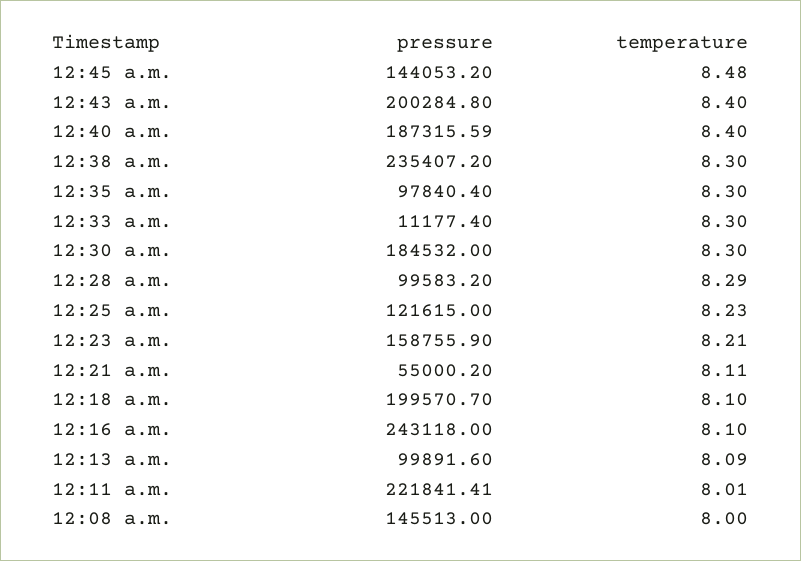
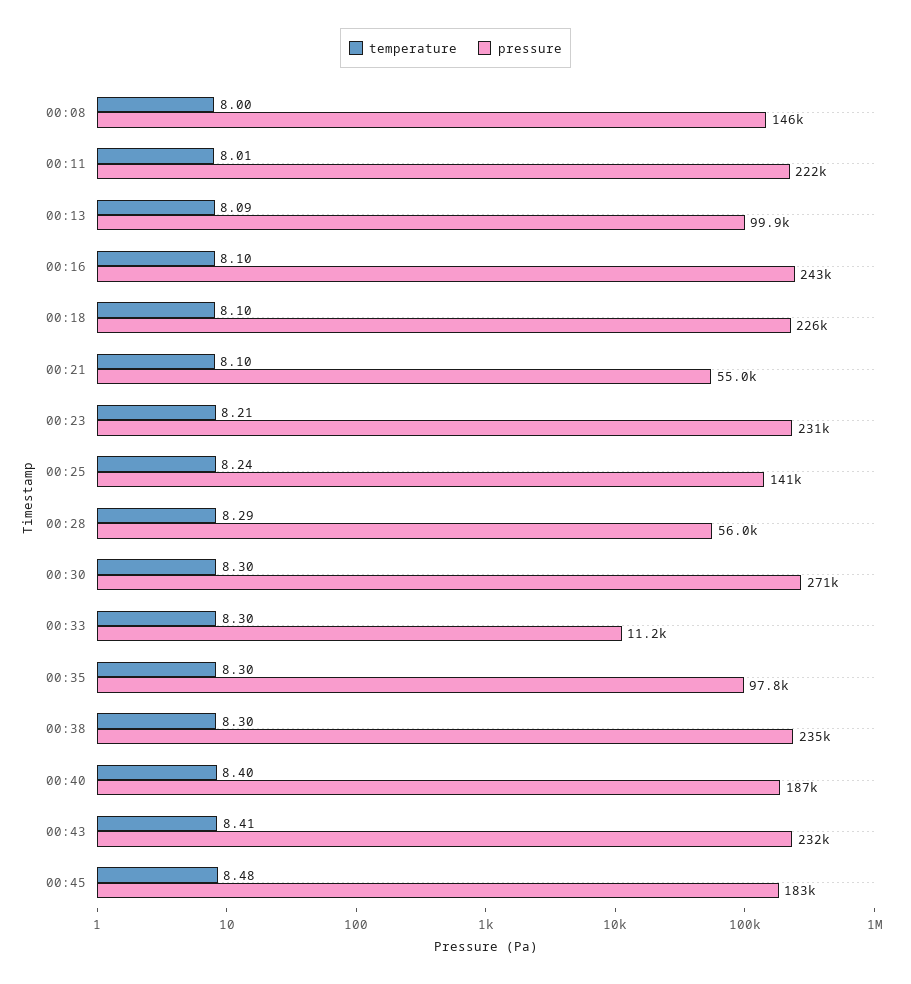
pressure, 12:45 a.m.: 144053.2 -> 183000
pressure, 12:43 a.m.: 200284.8 -> 232000
temperature, 12:43 a.m.: 8.4 -> 8.41
pressure, 12:30 a.m.: 184532 -> 271000
pressure, 12:28 a.m.: 99583.2 -> 56000
pressure, 12:25 a.m.: 121615 -> 141000
temperature, 12:25 a.m.: 8.23 -> 8.24
pressure, 12:23 a.m.: 158755.9 -> 231000
temperature, 12:21 a.m.: 8.11 -> 8.1
pressure, 12:18 a.m.: 199570.7 -> 226000

